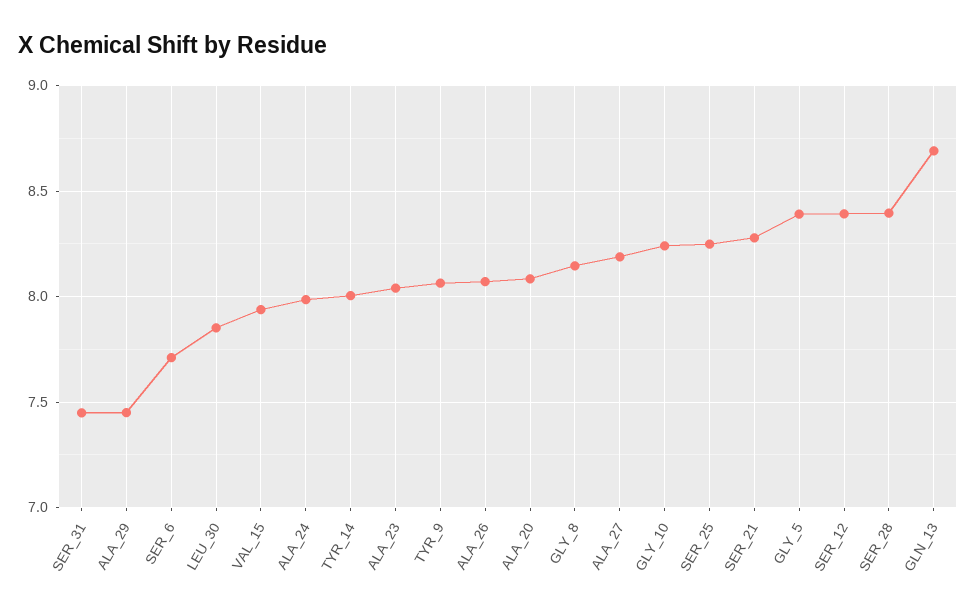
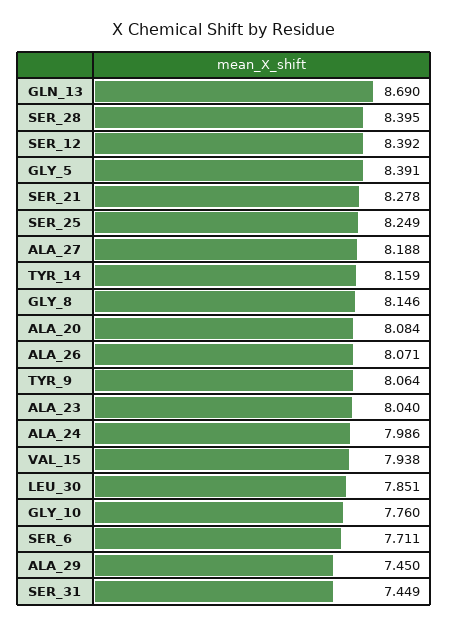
TYR_14: 8 -> 8.159
GLY_10: 8.25 -> 7.76

